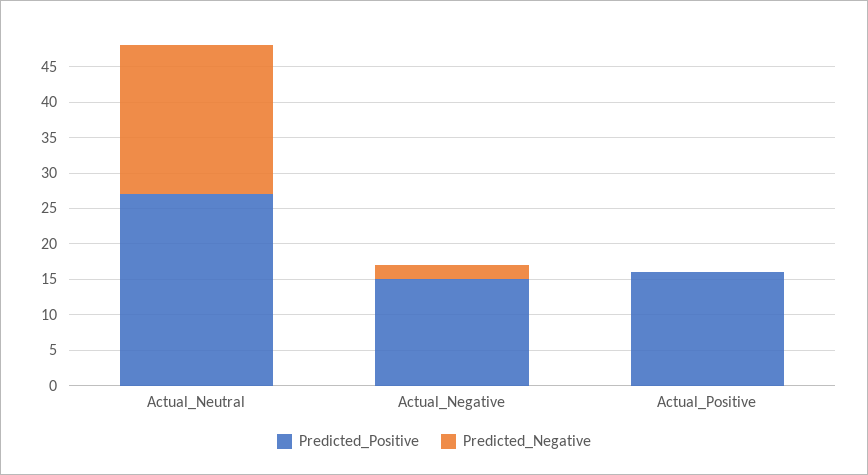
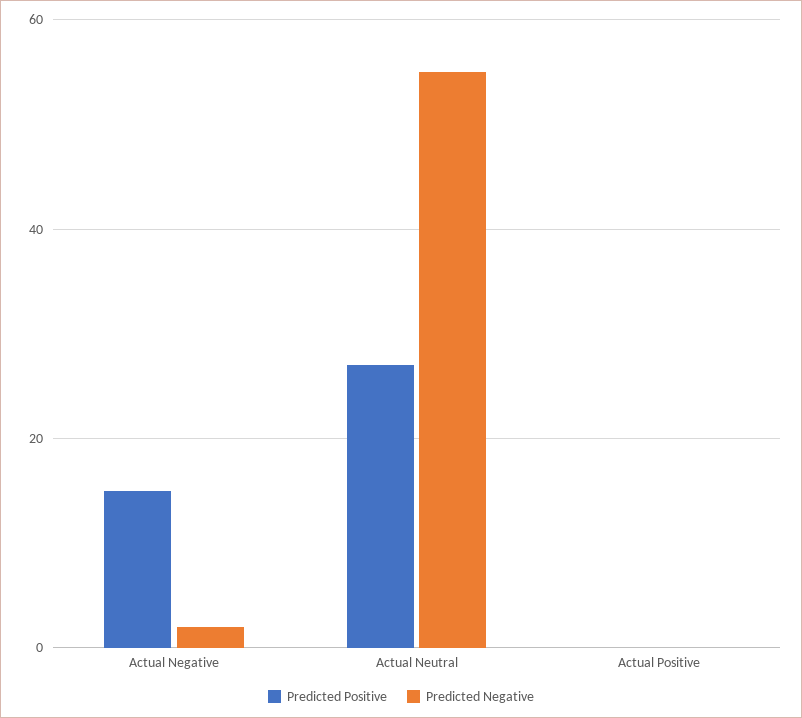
Predicted_Negative, Actual_Neutral: 20 -> 55
Predicted_Positive, Actual_Positive: 15 -> 0

